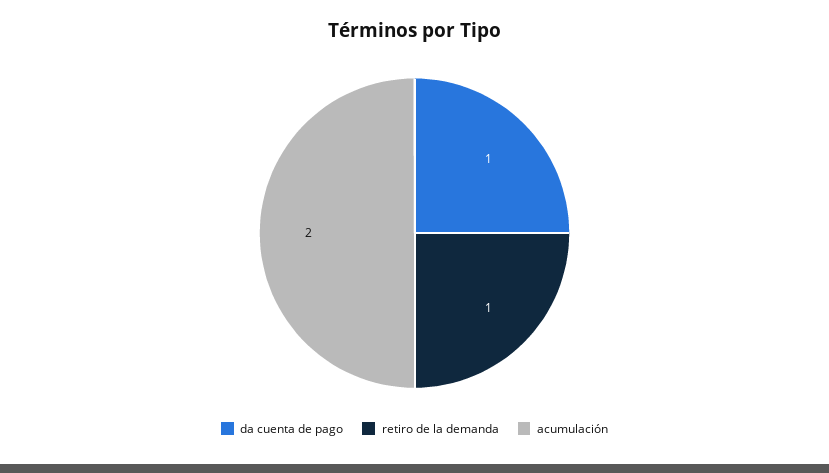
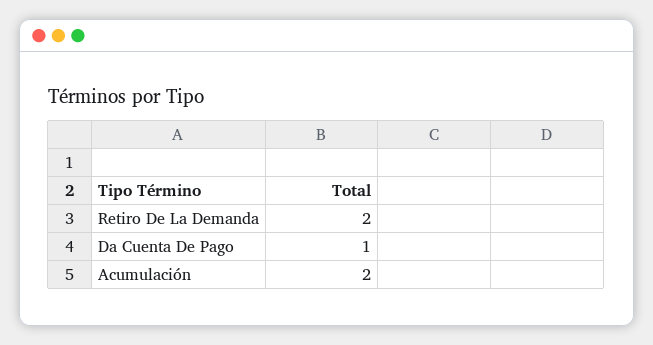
retiro de la demanda: 1 -> 2

